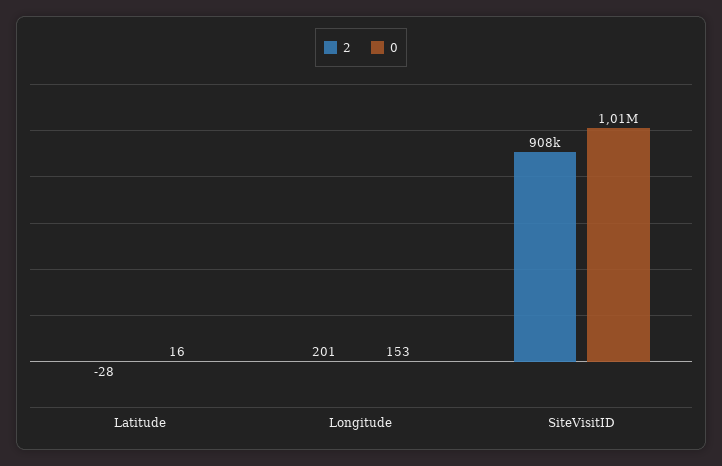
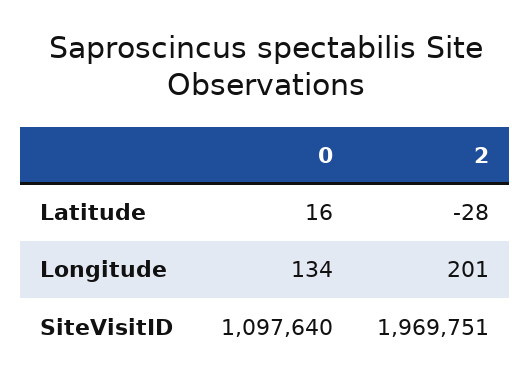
0, Longitude: 153 -> 134
2, SiteVisitID: 908000 -> 1969751
0, SiteVisitID: 1010000 -> 1097640

